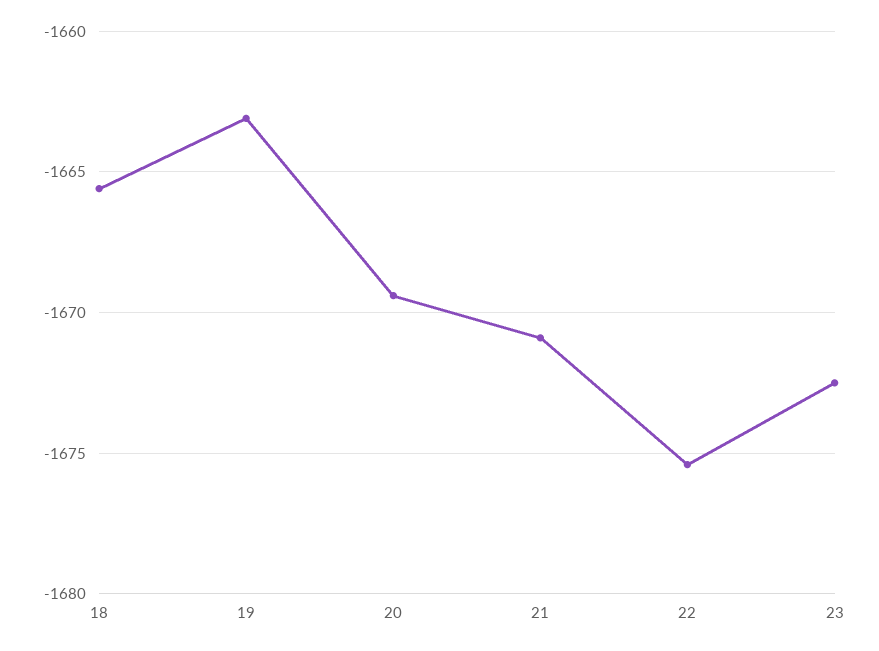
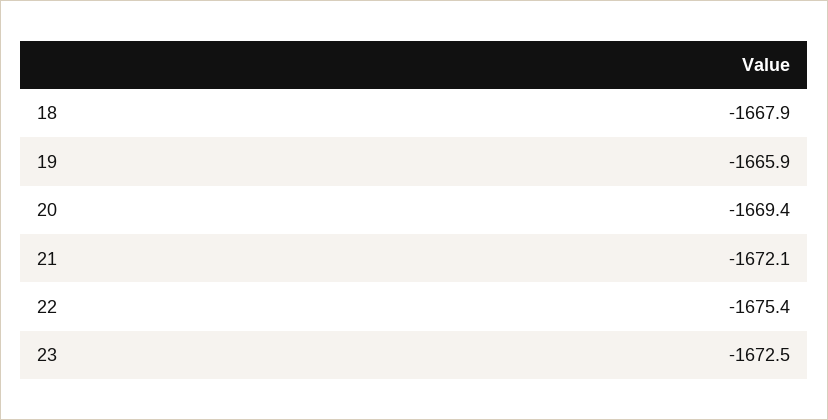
18: -1665.5 -> -1667.9
19: -1663 -> -1665.9
21: -1671 -> -1672.1

